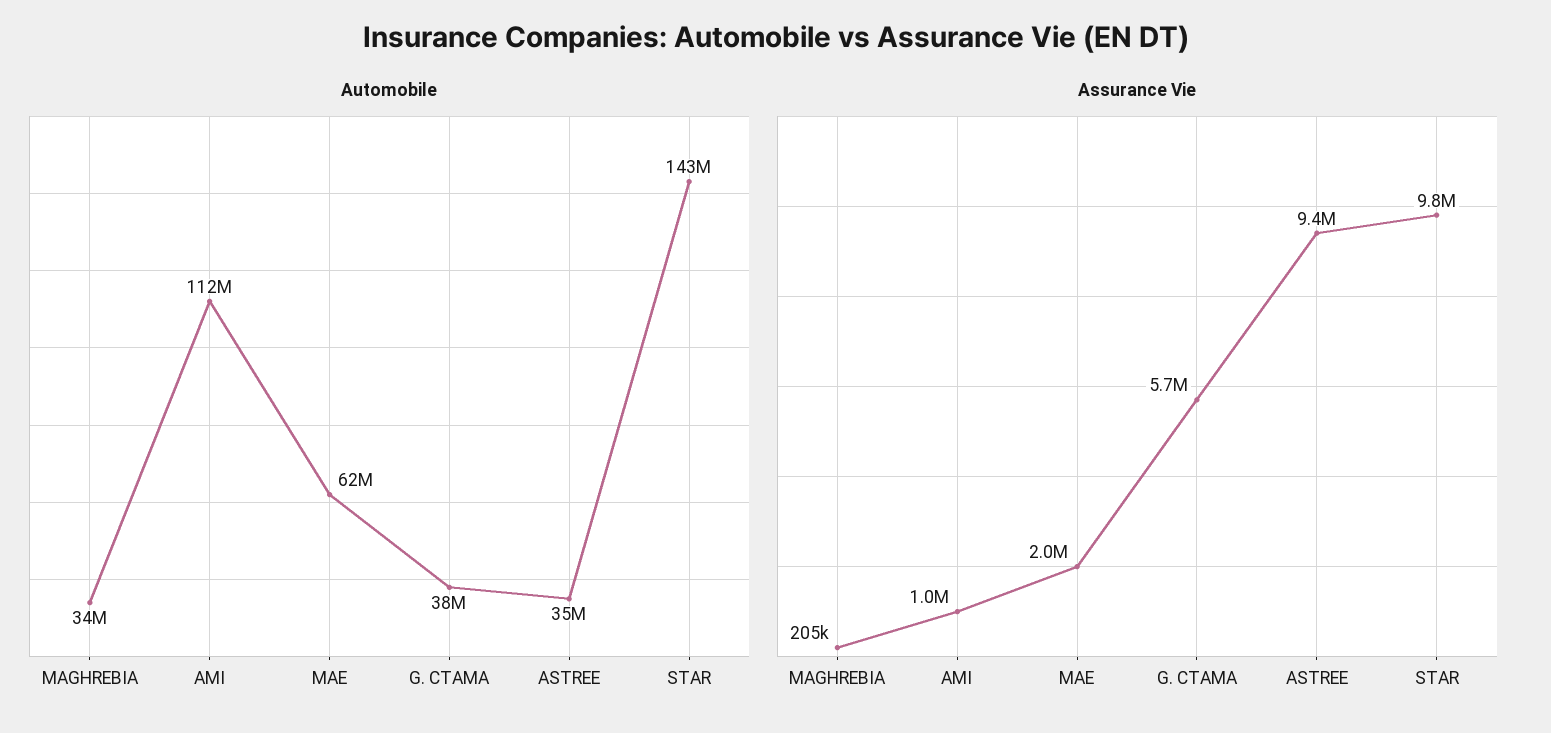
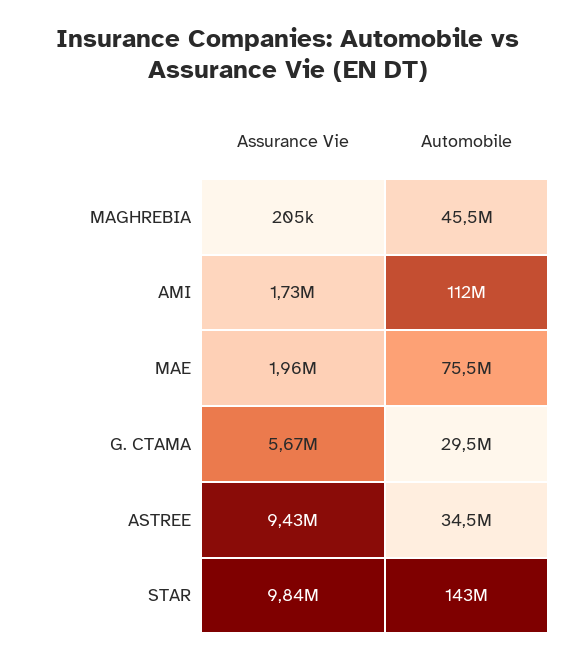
Automobile, MAGHREBIA: 34000000 -> 45500000
Automobile, MAE: 62000000 -> 75500000
Automobile, G. CTAMA: 38000000 -> 29500000
Assurance Vie, AMI: 1000000 -> 1730000

